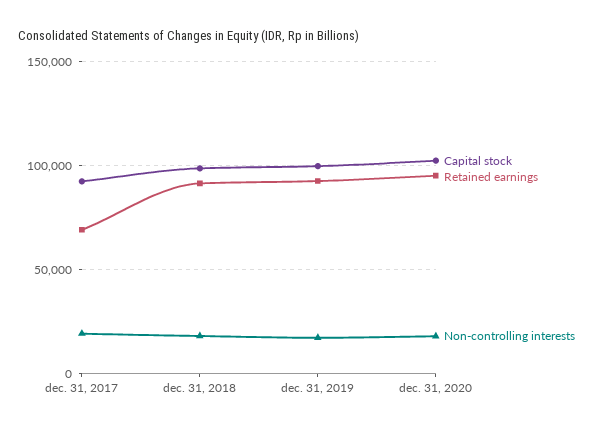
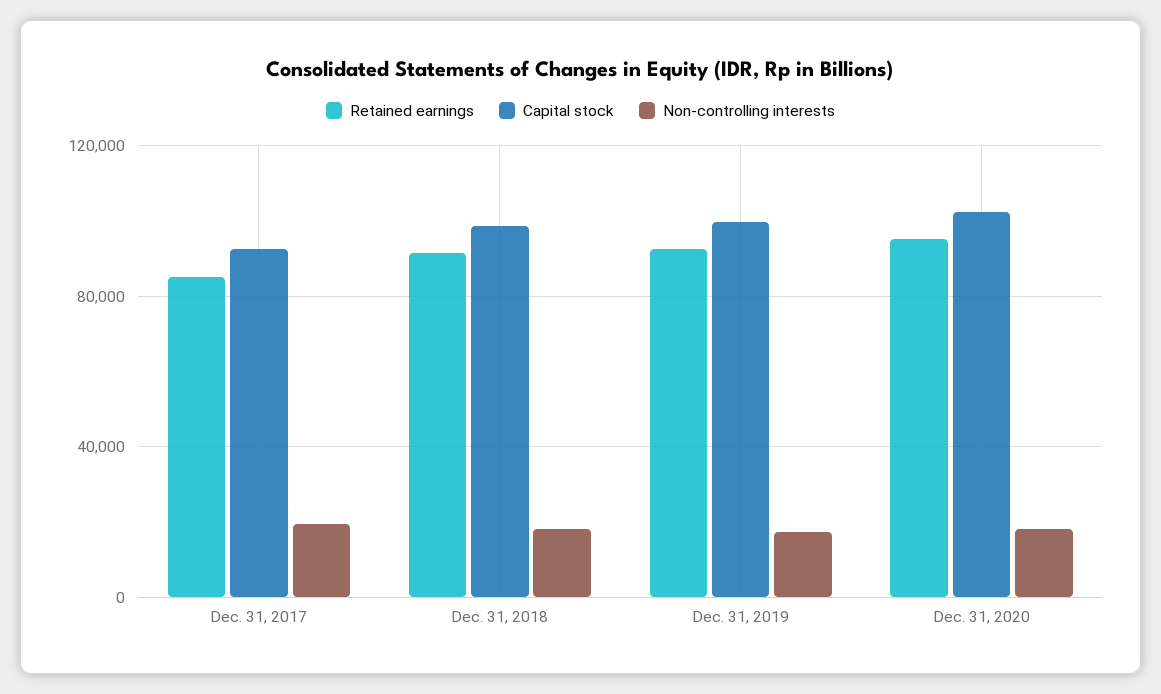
Retained earnings, dec. 31, 2017: 70000 -> 85000

